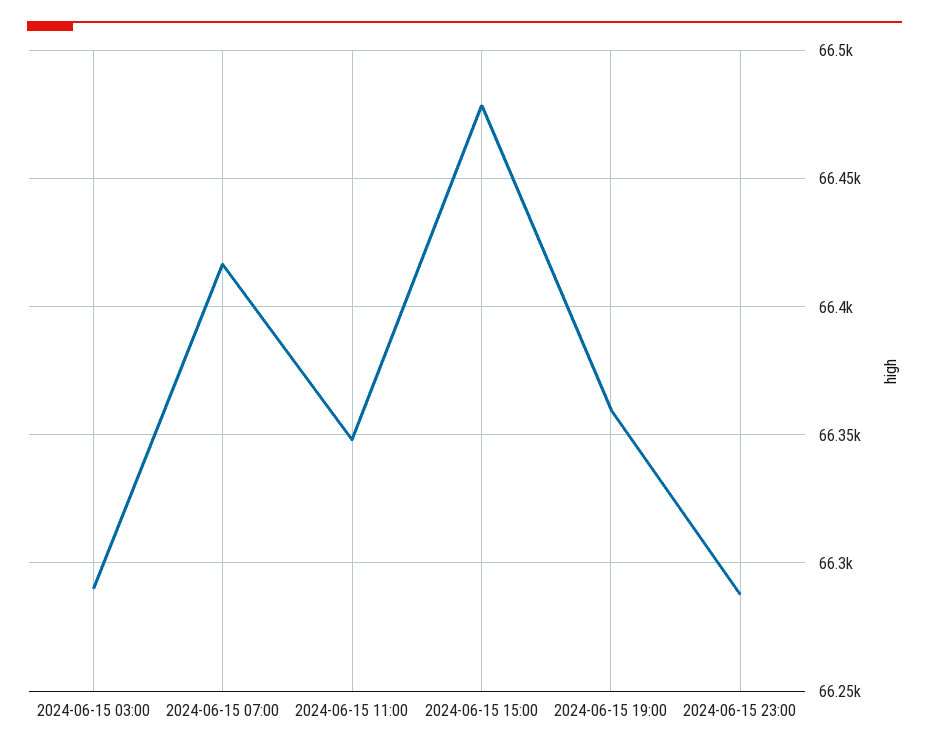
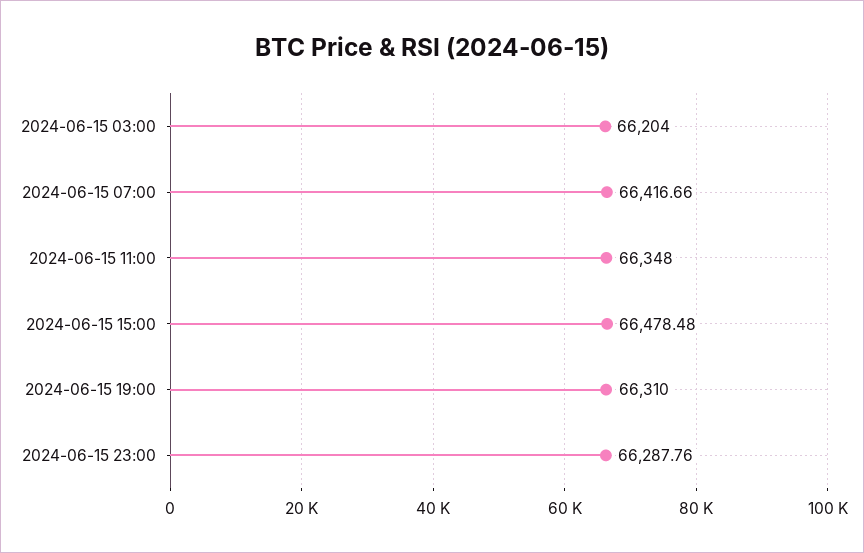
2024-06-15 03:00: 66290 -> 66204
2024-06-15 19:00: 66360 -> 66310

